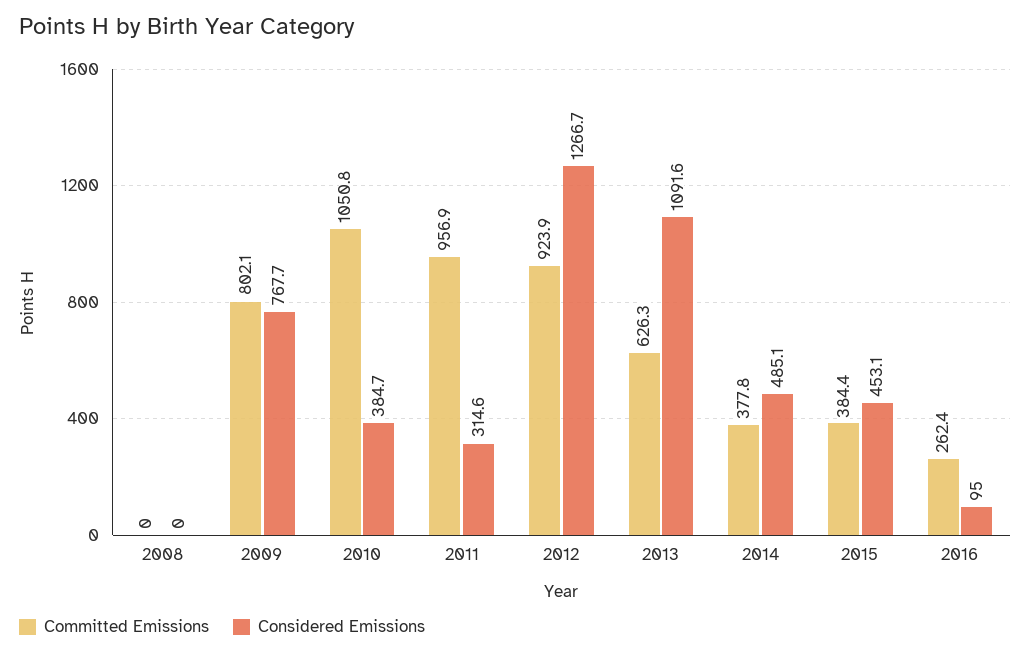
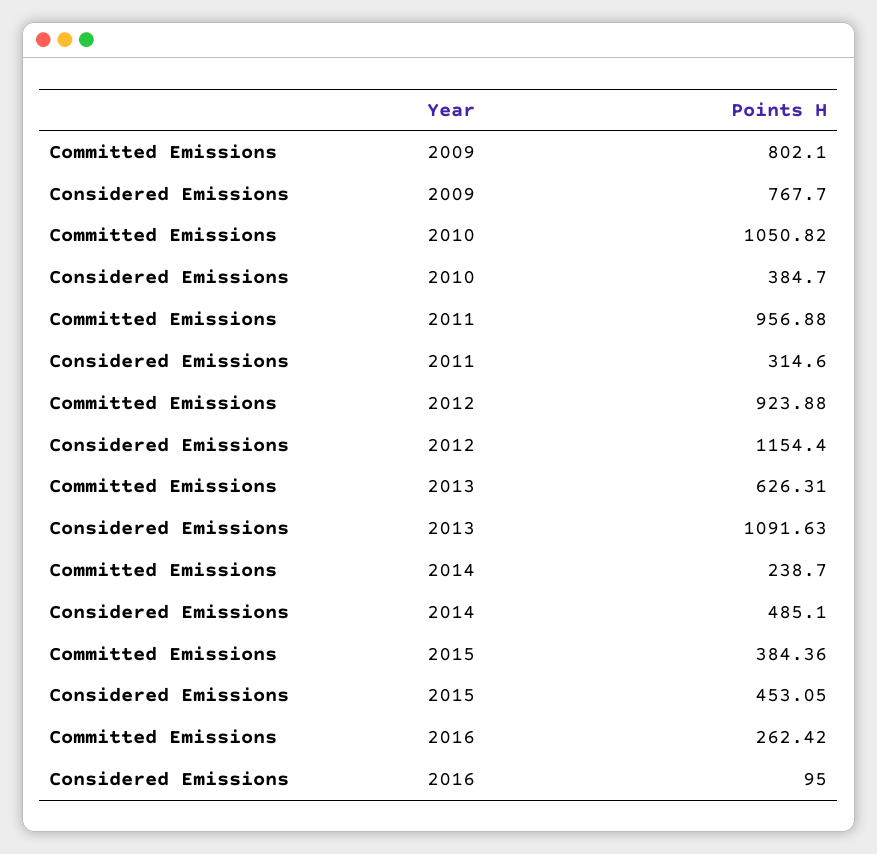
Committed Emissions, 2008: 0 -> none
Considered Emissions, 2008: 0 -> none
Considered Emissions, 2012: 1266.7 -> 1154.4
Committed Emissions, 2014: 377.8 -> 238.7

